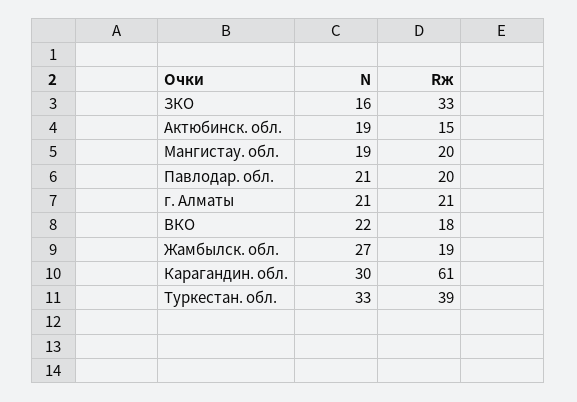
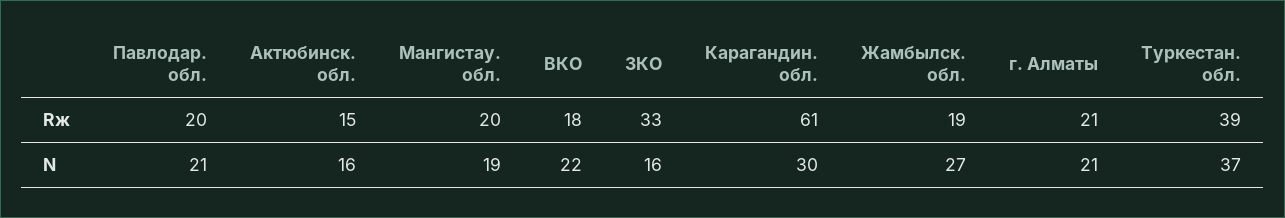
N, Актюбинск. обл.: 19 -> 16
N, Туркестан. обл.: 33 -> 37

